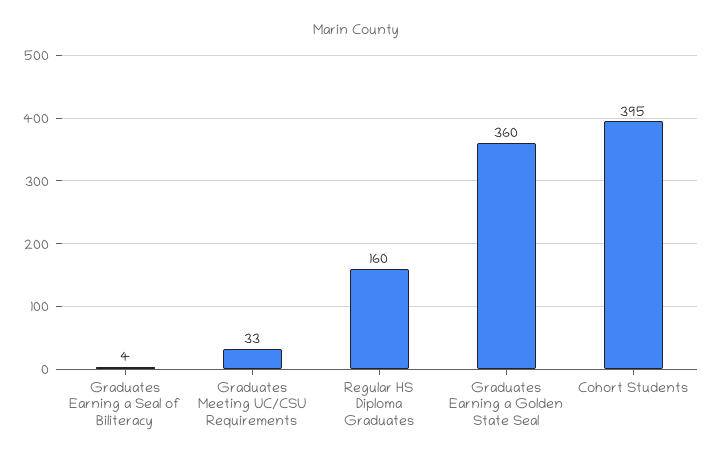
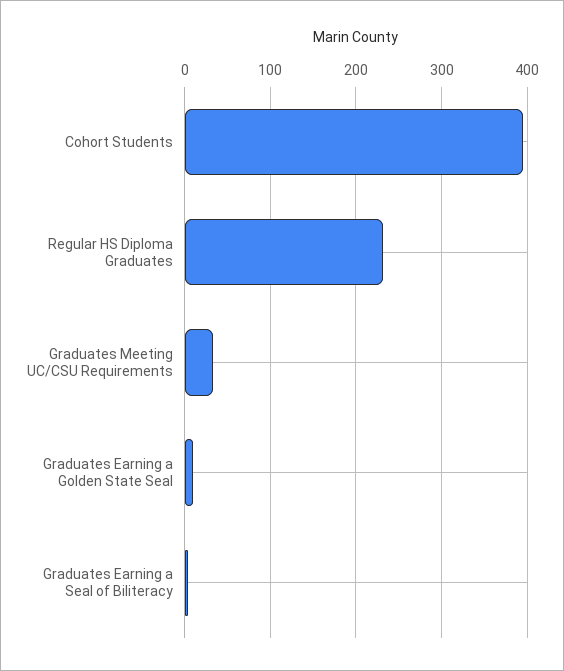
Regular HS Diploma Graduates: 160 -> 230
Graduates Earning a Golden State Seal: 360 -> 10

